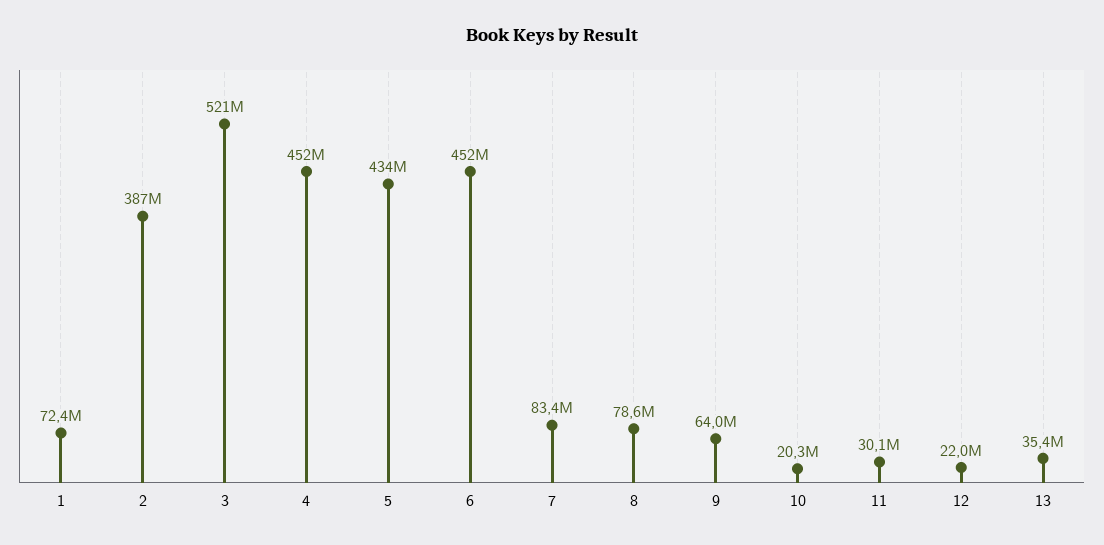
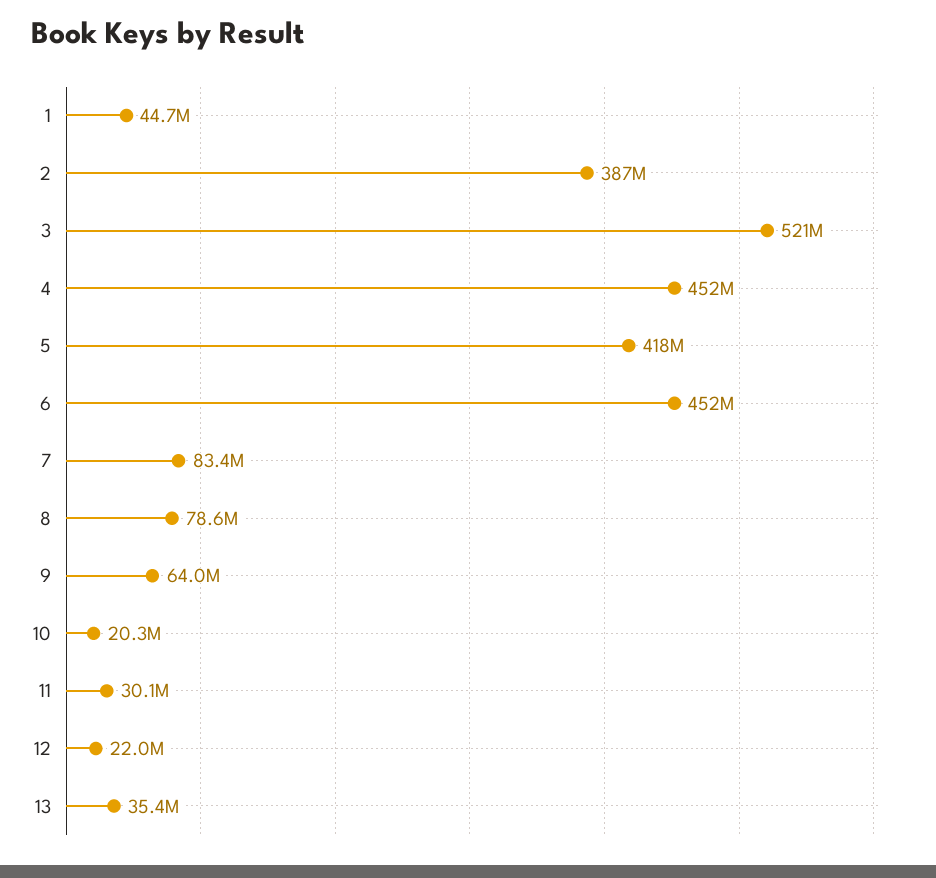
1: 72400000 -> 44700000
5: 434000000 -> 418000000

